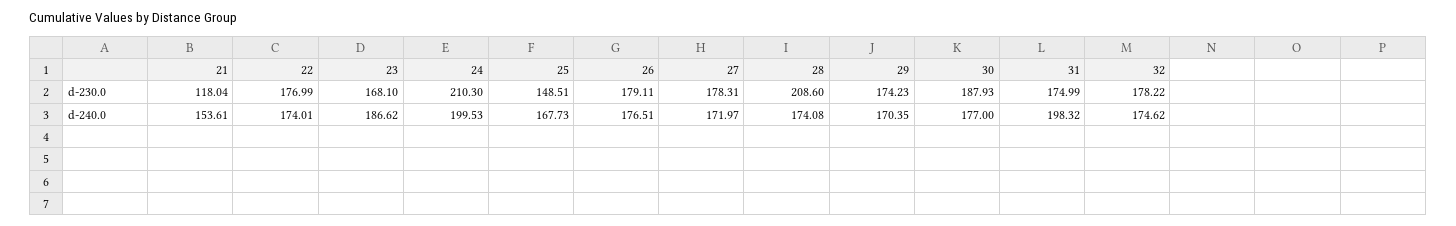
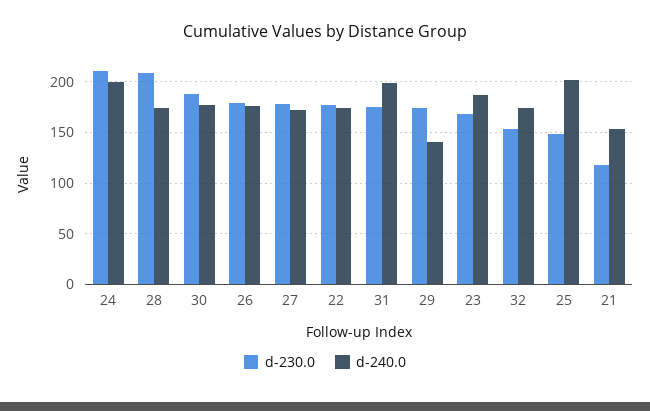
d-230.0, 32: 178.22 -> 150
d-240.0, 25: 167.73 -> 200
d-240.0, 29: 170.35 -> 140

